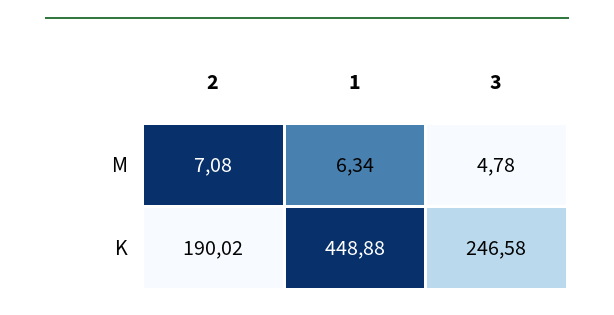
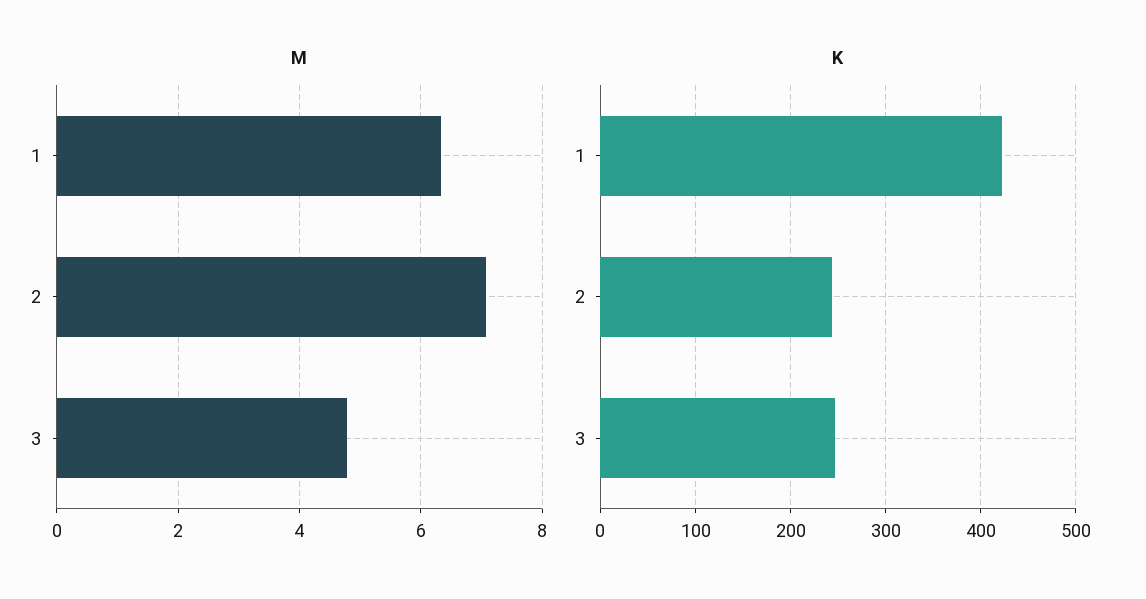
K, 2: 190.02 -> 240
K, 1: 448.88 -> 420

